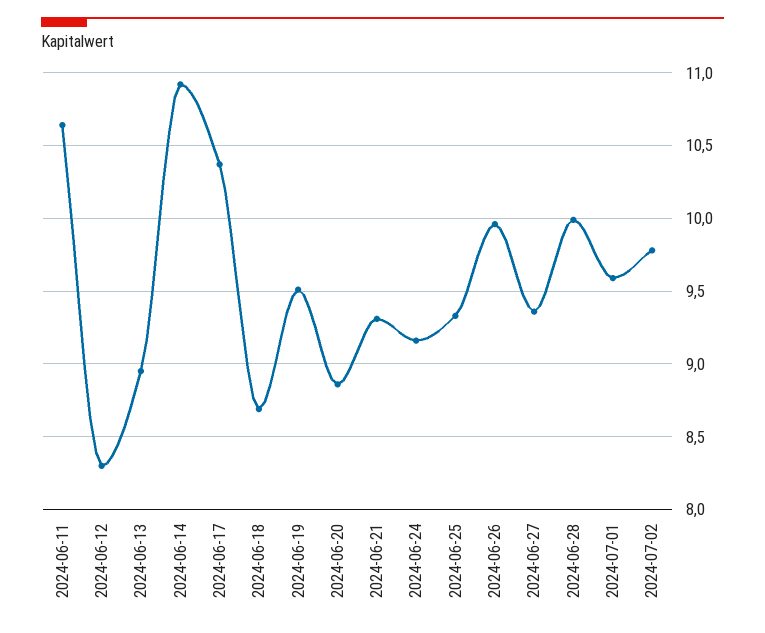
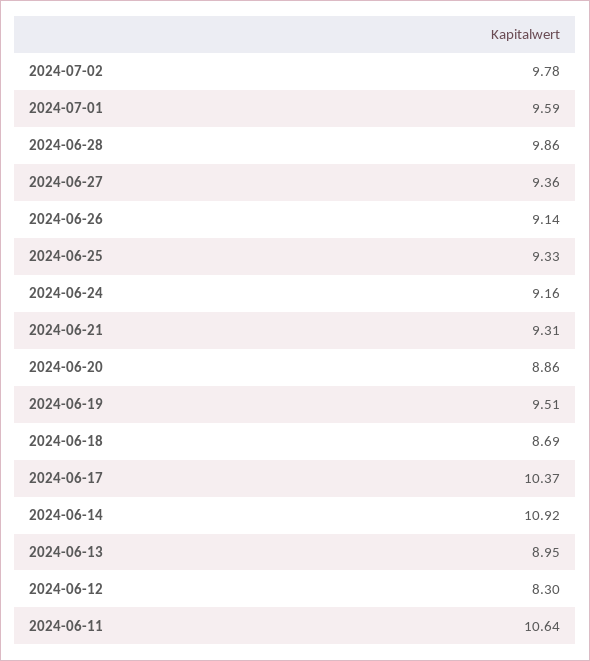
2024-06-26: 9.95 -> 9.14
2024-06-28: 10 -> 9.86

